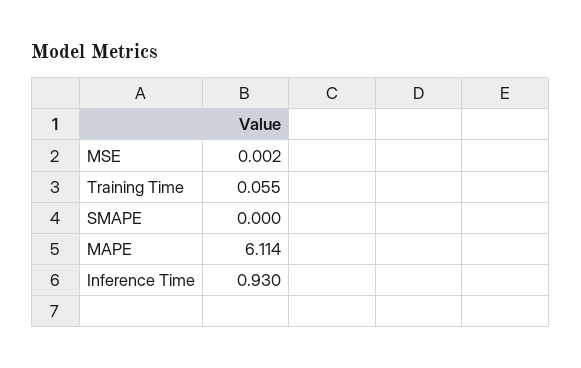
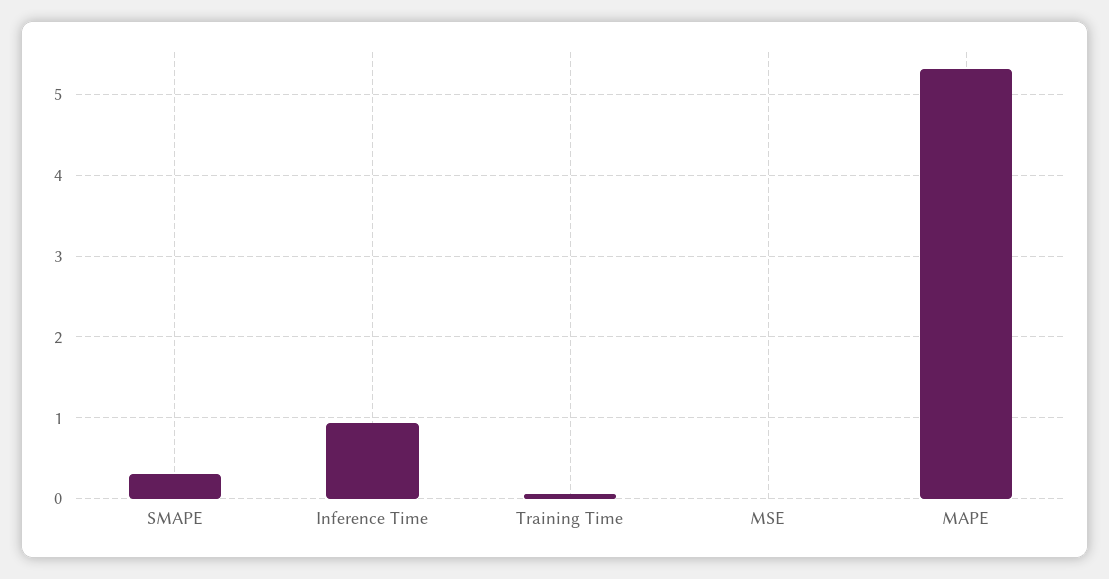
SMAPE: 0 -> 0.3
MAPE: 6.114 -> 5.3

